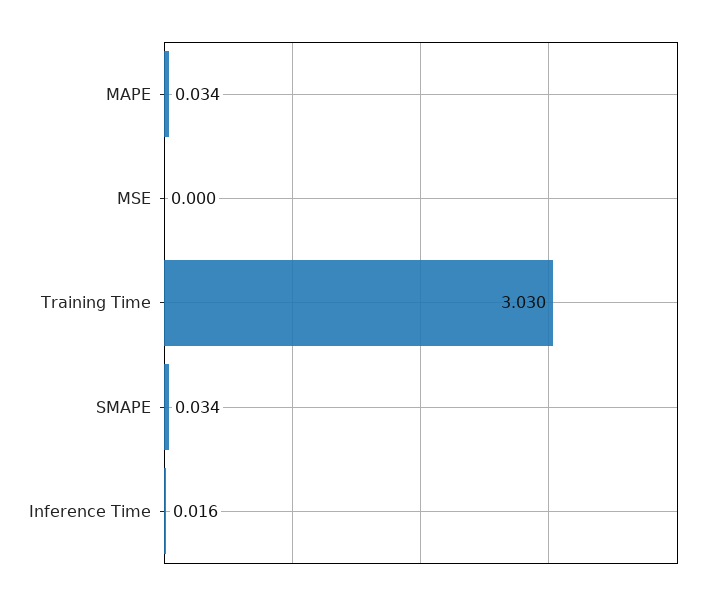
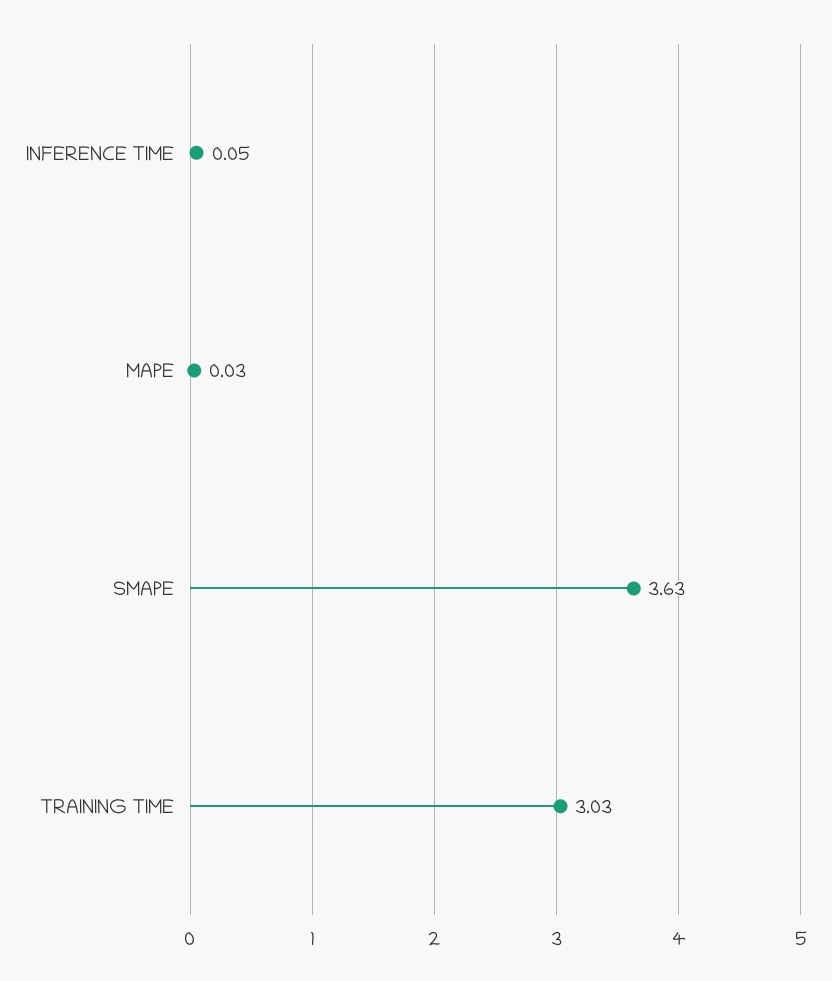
MSE: 0 -> none
SMAPE: 0.034 -> 3.63
Inference Time: 0.016 -> 0.05

